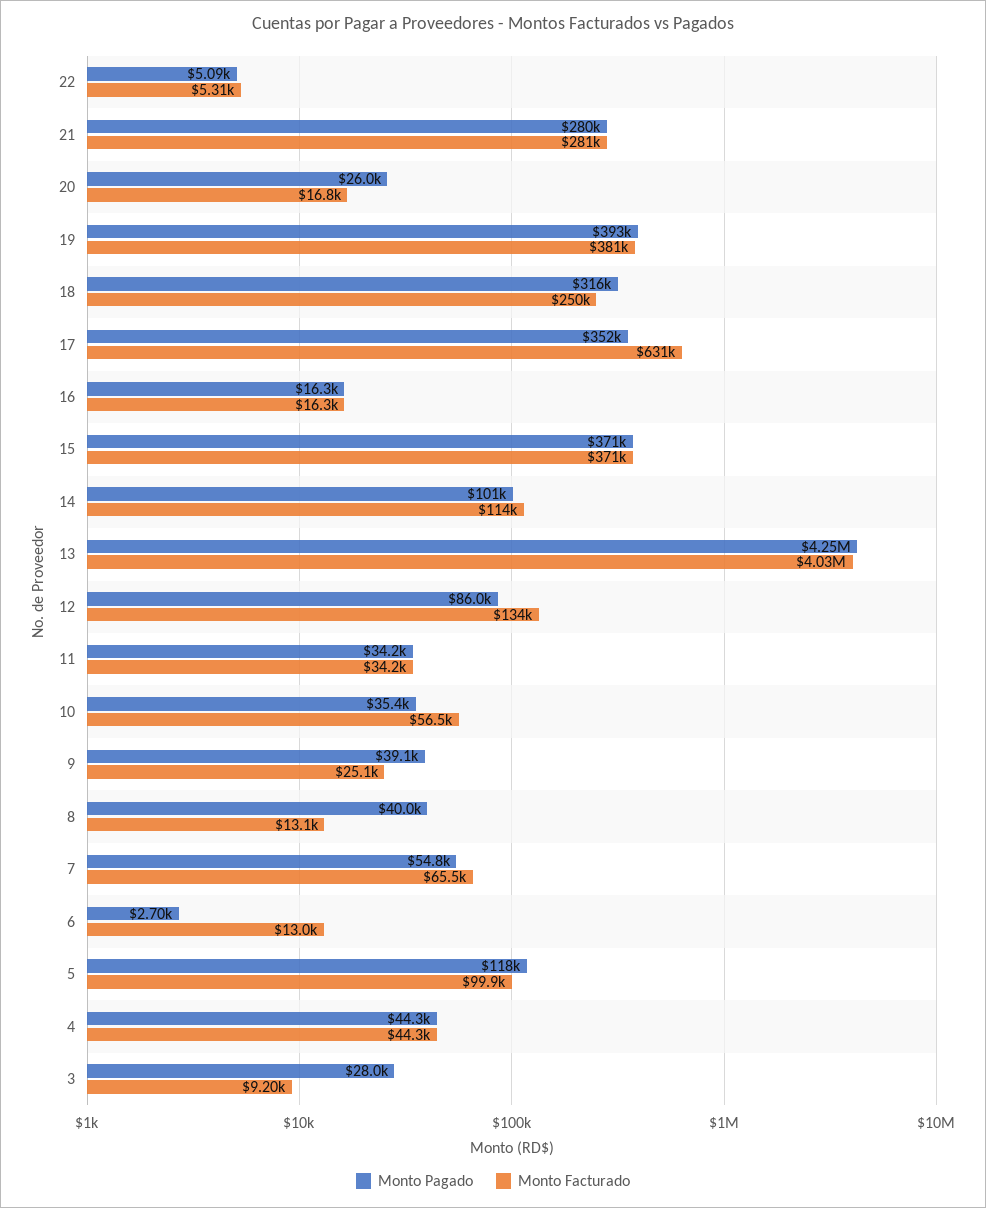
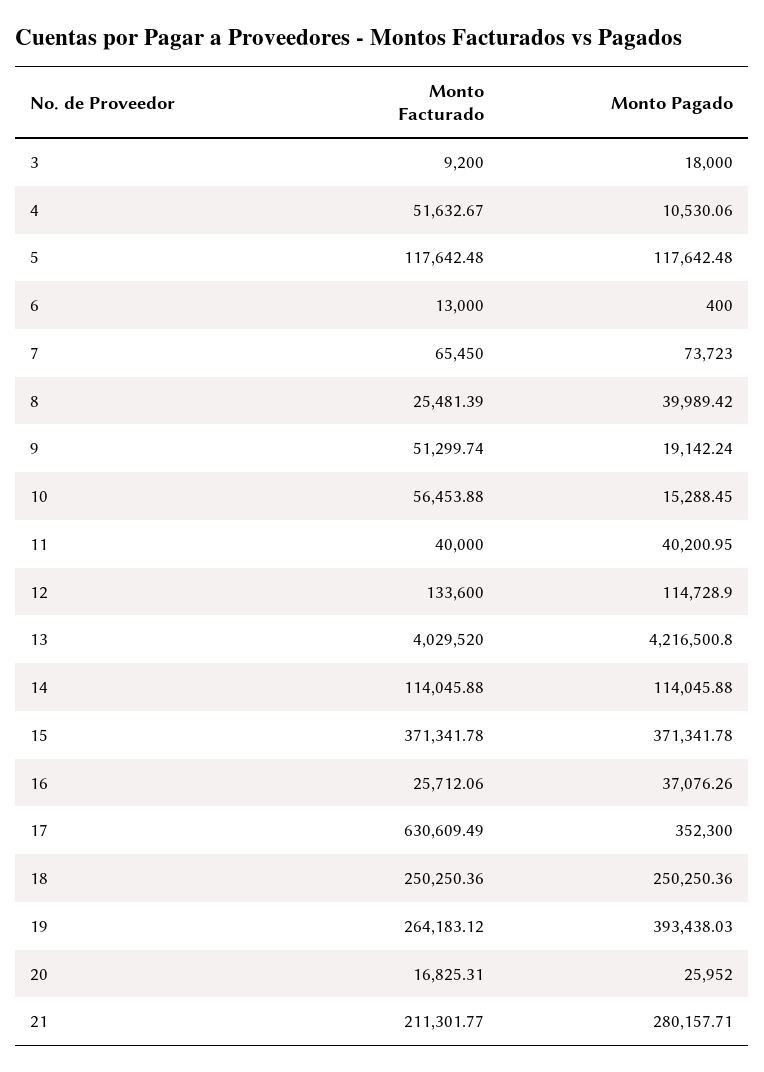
Monto Pagado, 22: 5090 -> none
Monto Facturado, 22: 5310 -> none
Monto Facturado, 21: 281000 -> 211301.77
Monto Facturado, 19: 381000 -> 264183.12
Monto Pagado, 18: 316000 -> 250250.36
Monto Pagado, 16: 16300 -> 37076.26
Monto Facturado, 16: 16300 -> 25712.06
Monto Pagado, 14: 101000 -> 114045.88
Monto Pagado, 13: 4250000 -> 4216500.8
Monto Pagado, 12: 86000 -> 114728.9
Monto Pagado, 11: 34200 -> 40200.95
Monto Facturado, 11: 34200 -> 40000
Monto Pagado, 10: 35400 -> 15288.45
Monto Pagado, 9: 39100 -> 19142.24
Monto Facturado, 9: 25100 -> 51299.74
Monto Facturado, 8: 13100 -> 25481.39
Monto Pagado, 7: 54800 -> 73723
Monto Pagado, 6: 2700 -> 400
Monto Facturado, 5: 99900 -> 117642.48
Monto Pagado, 4: 44300 -> 10530.06
Monto Facturado, 4: 44300 -> 51632.67
Monto Pagado, 3: 28000 -> 18000

